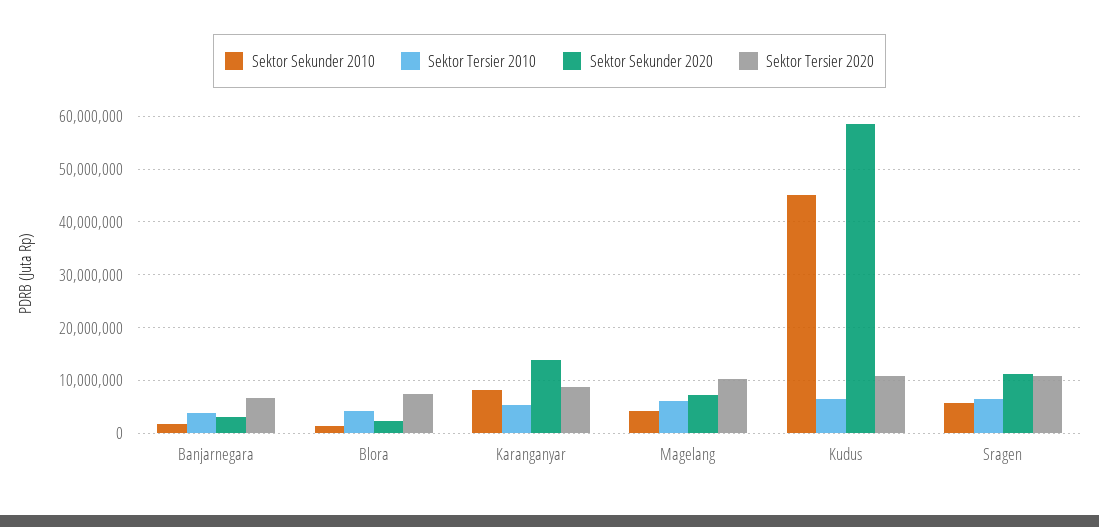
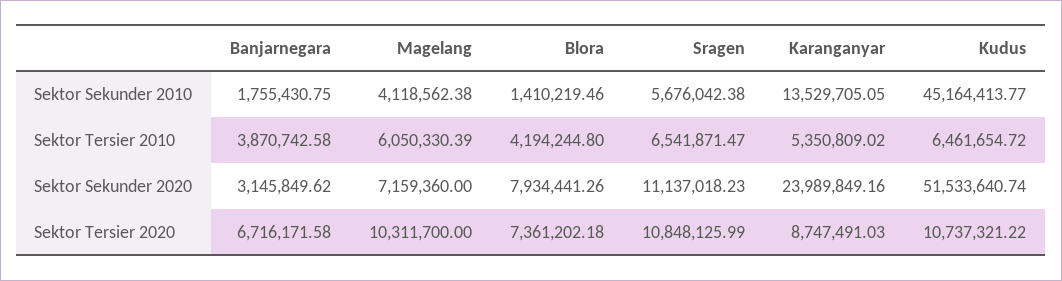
Sektor Sekunder 2020, Blora: 2000000 -> 7934441.26
Sektor Sekunder 2010, Karanganyar: 8000000 -> 13529705.05
Sektor Sekunder 2020, Karanganyar: 14000000 -> 23989849.16
Sektor Sekunder 2020, Kudus: 58000000 -> 51533640.74

